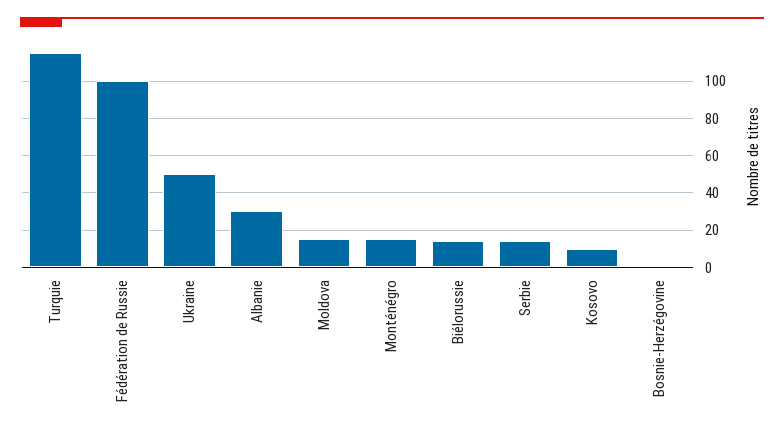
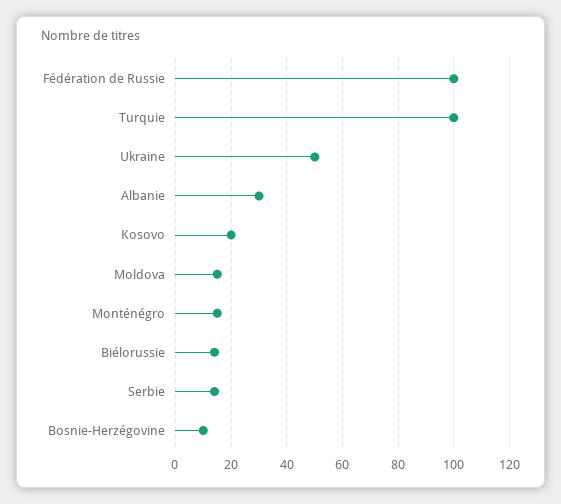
Turquie: 115 -> 100
Kosovo: 10 -> 20
Bosnie-Herzégovine: 0 -> 10

